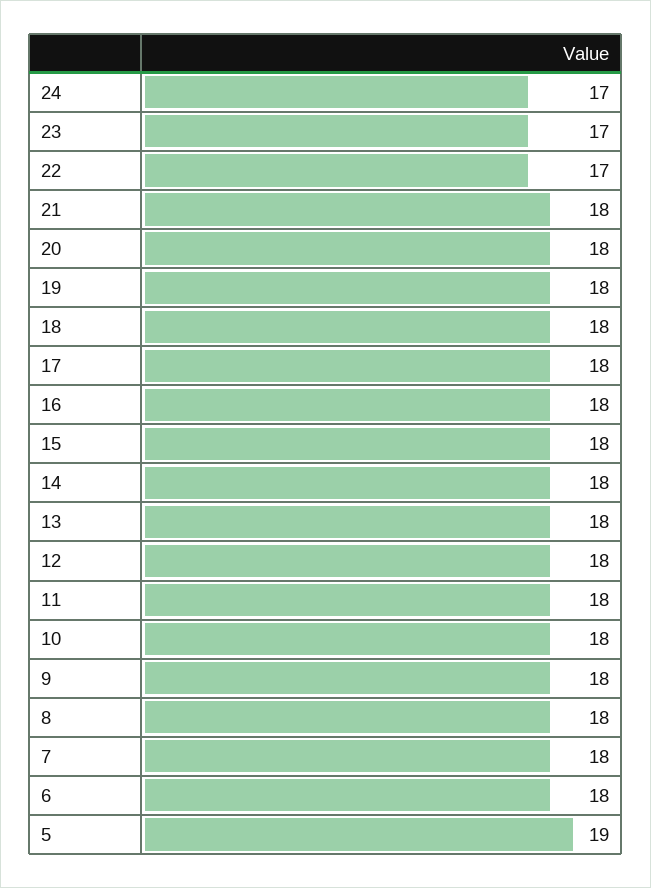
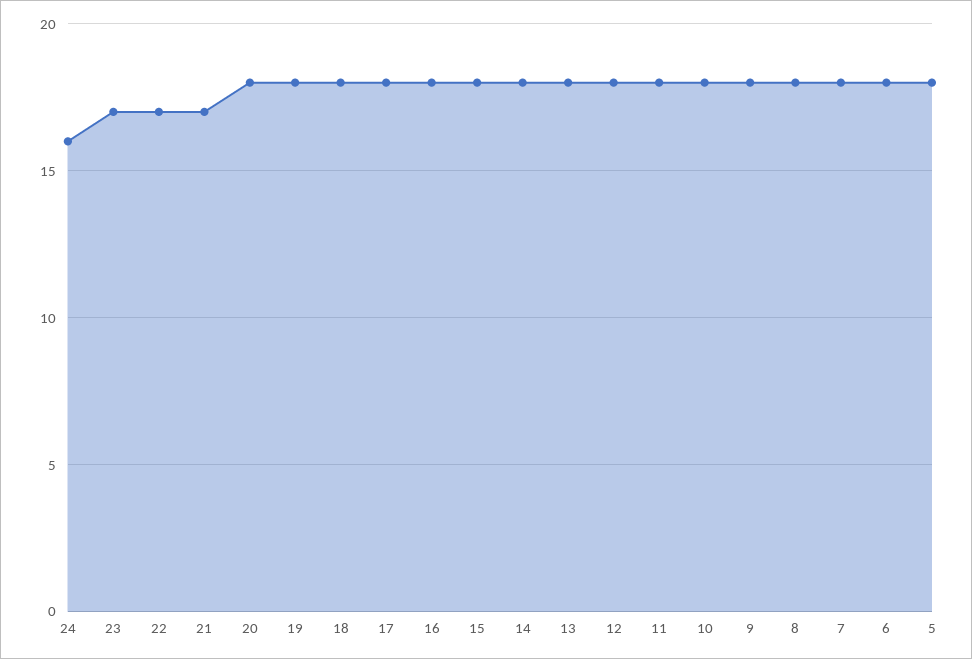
24: 17 -> 16
21: 18 -> 17
5: 19 -> 18

